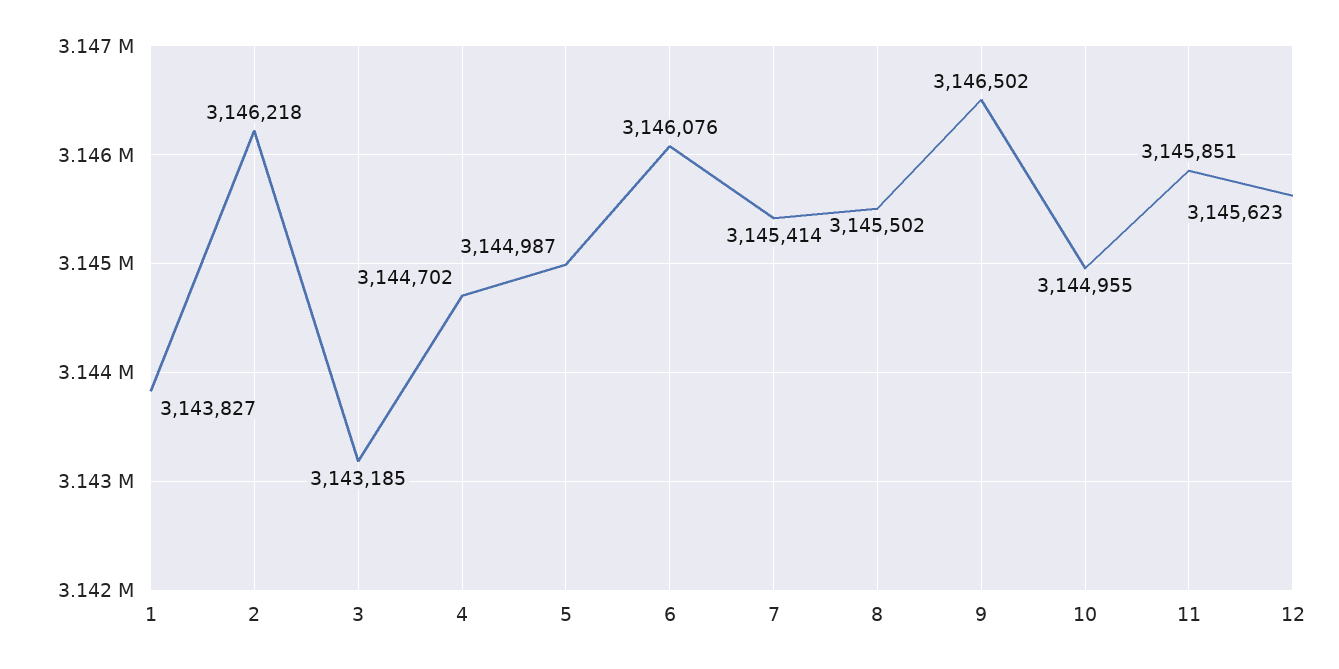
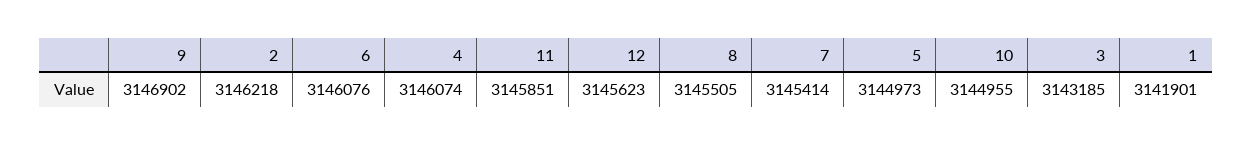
1: 3143827 -> 3141901
4: 3144702 -> 3146074
5: 3144987 -> 3144973
8: 3145502 -> 3145505
9: 3146502 -> 3146902

